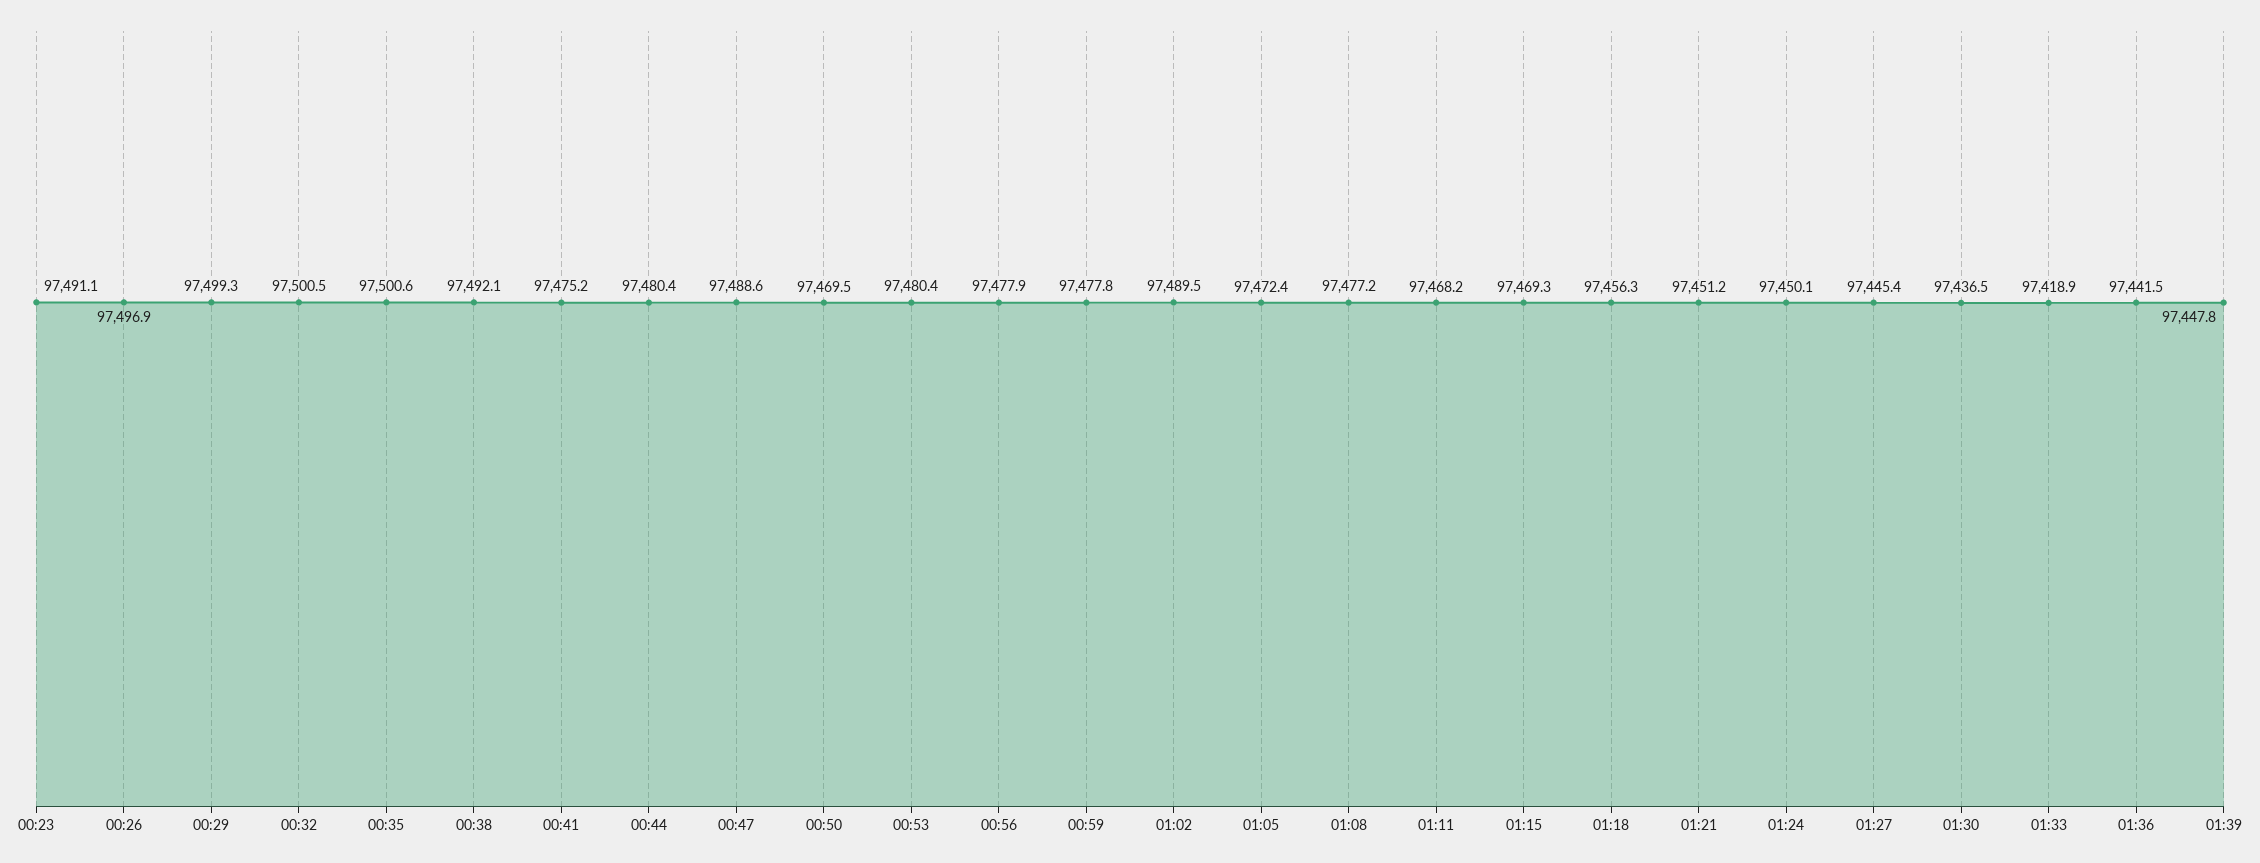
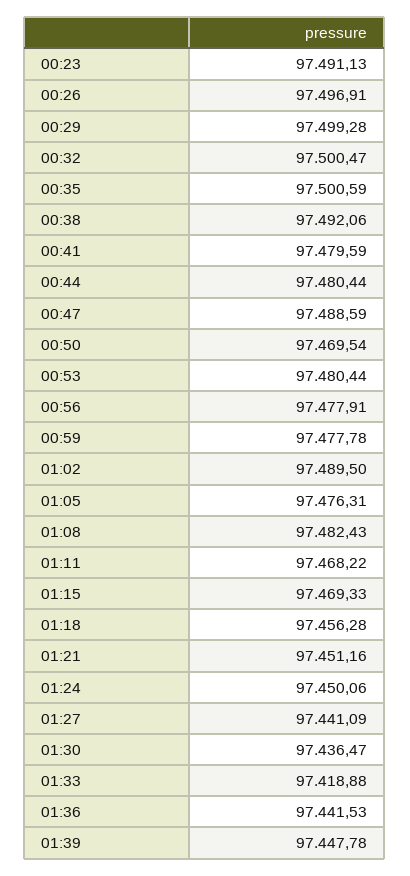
00:41: 97475.2 -> 97479.59
01:05: 97472.4 -> 97476.31
01:08: 97477.2 -> 97482.43
01:27: 97445.4 -> 97441.09

